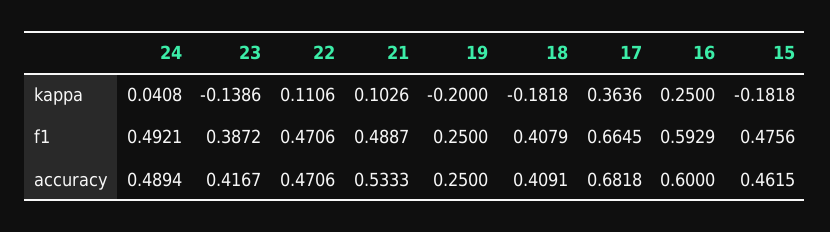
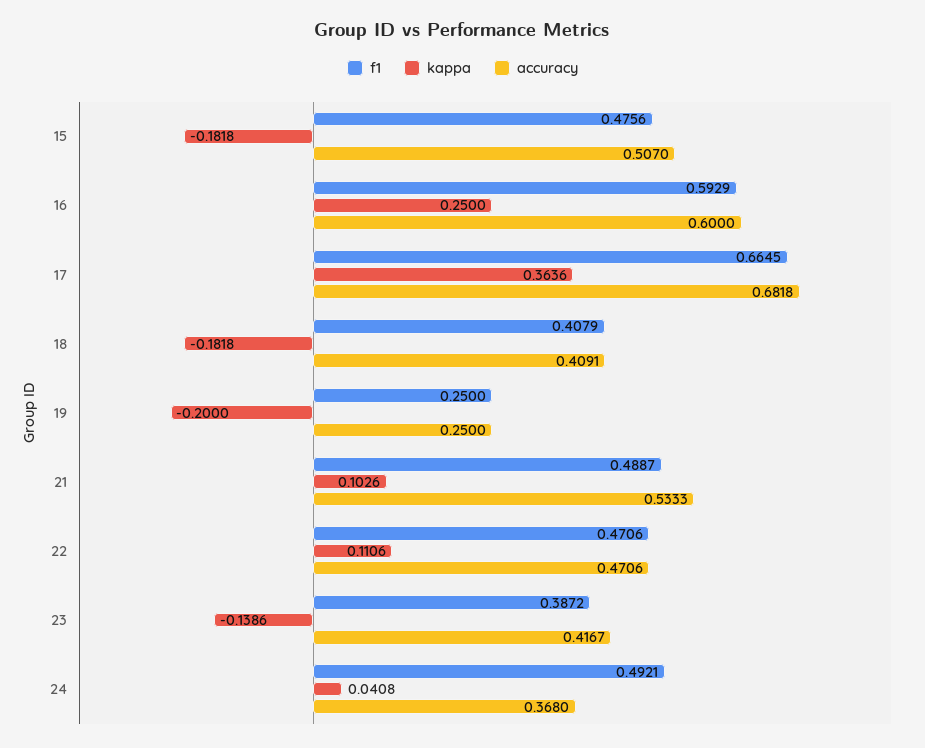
accuracy, 24: 0.4894 -> 0.368
accuracy, 15: 0.4615 -> 0.507

